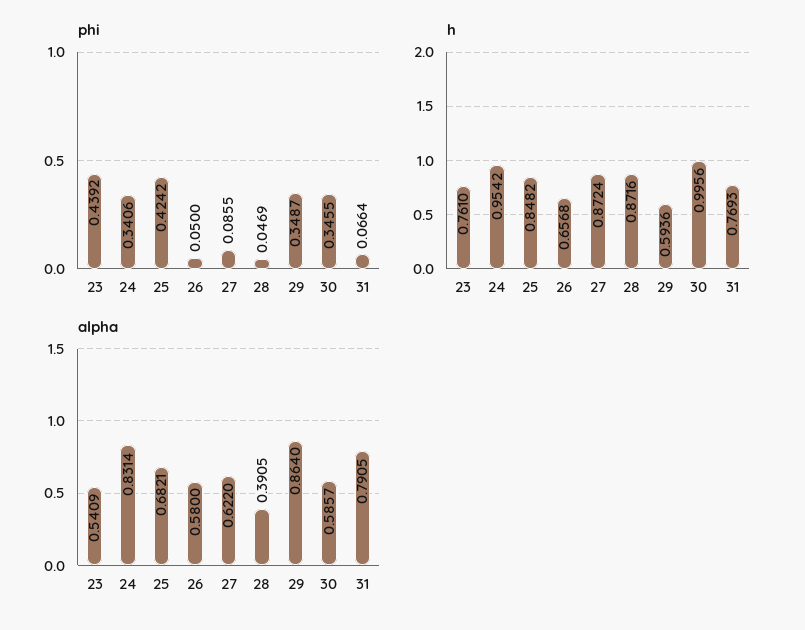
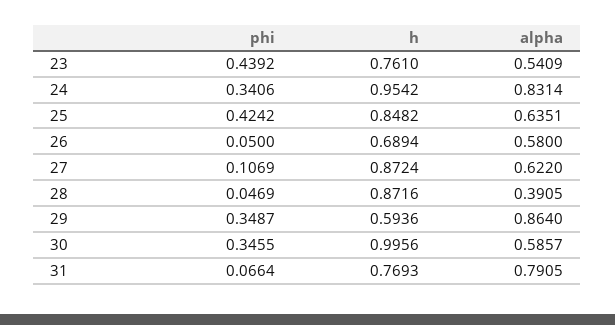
phi, 27: 0.0855 -> 0.1069
h, 26: 0.6568 -> 0.6894
alpha, 25: 0.6821 -> 0.6351

